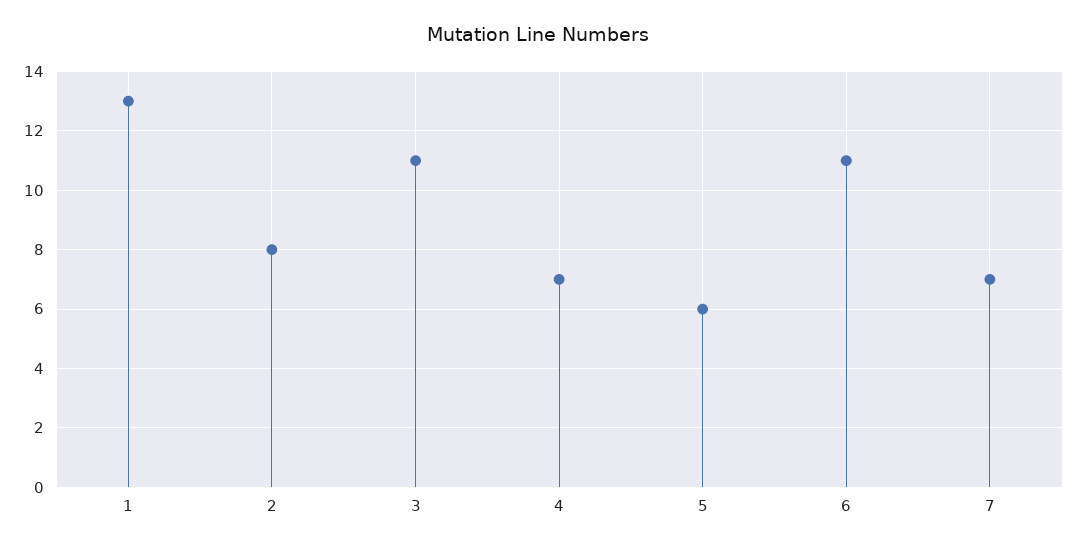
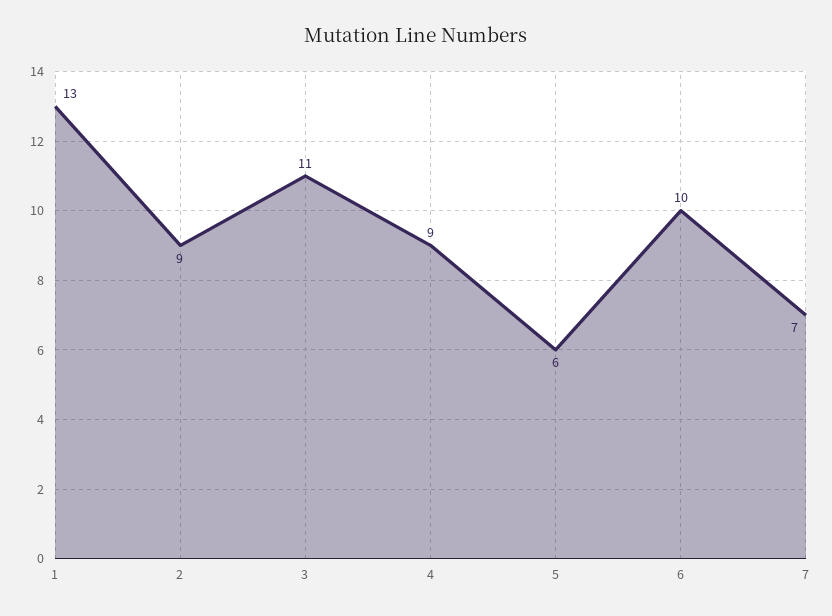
2: 8 -> 9
4: 7 -> 9
6: 11 -> 10

